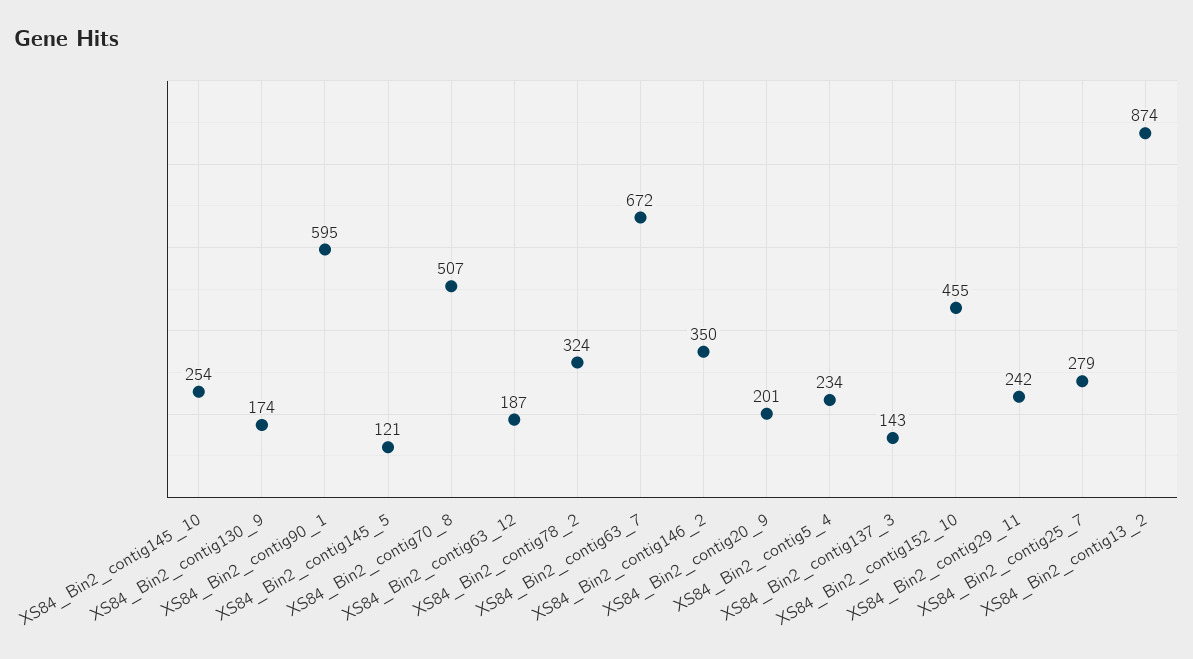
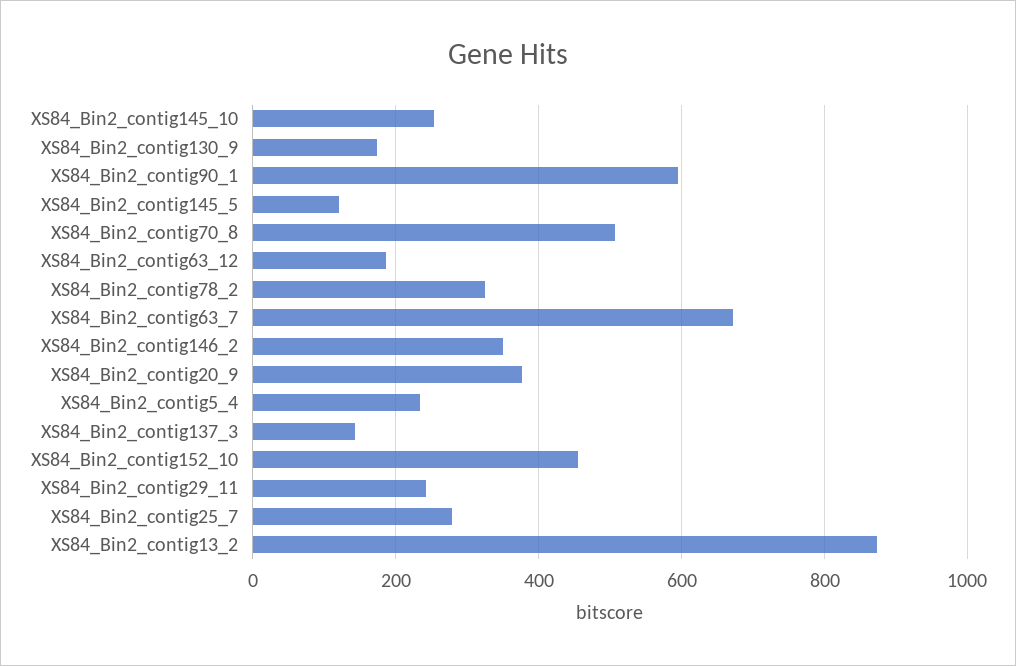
XS84_Bin2_contig20_9: 201 -> 380

